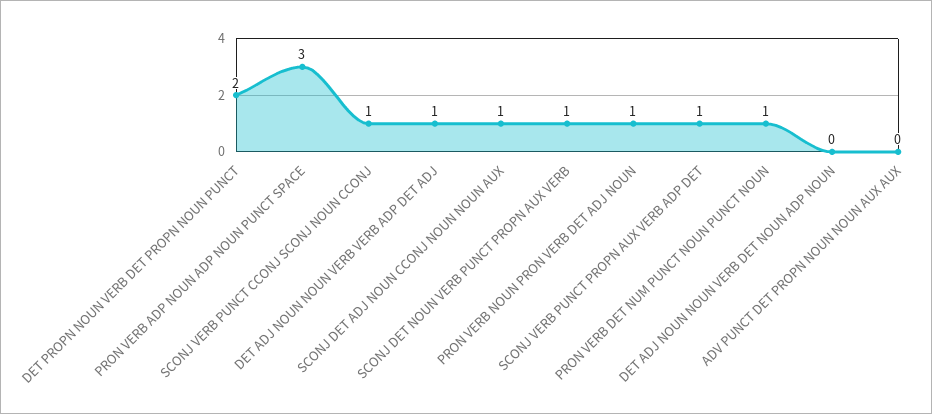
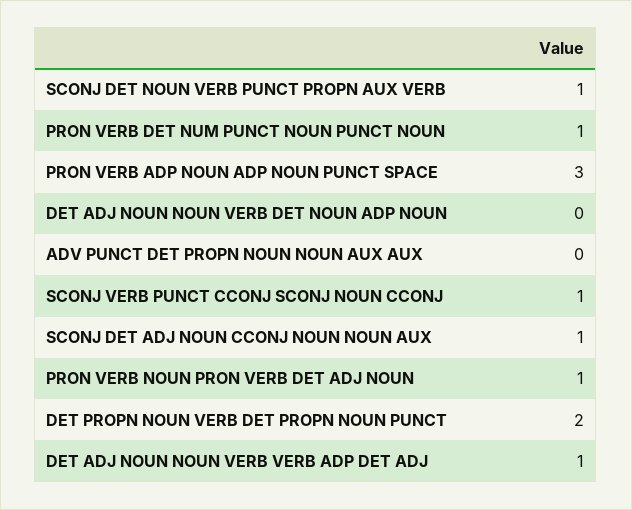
SCONJ VERB PUNCT PROPN AUX VERB ADP DET: 1 -> none

